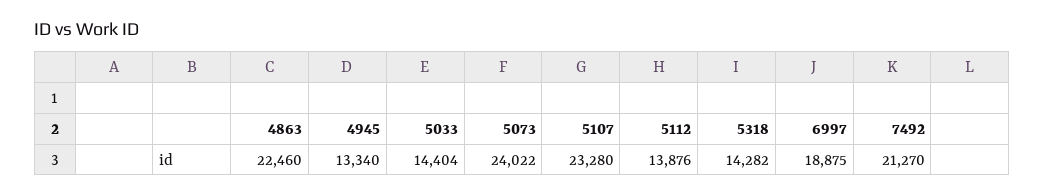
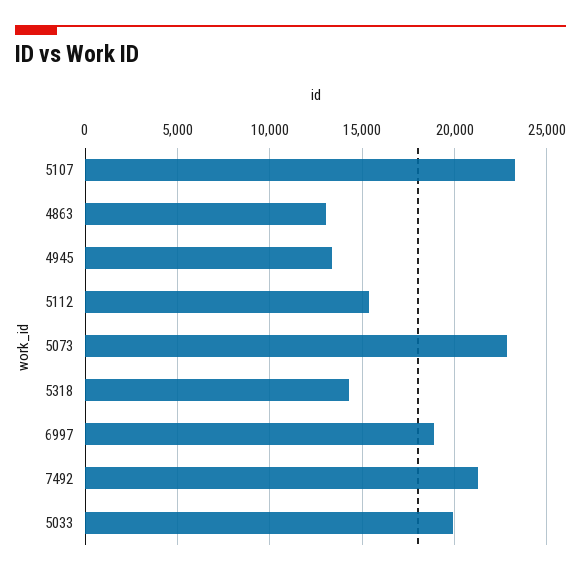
4863: 22460 -> 13000
5033: 14404 -> 20000
5073: 24022 -> 23000
5112: 13876 -> 15500

